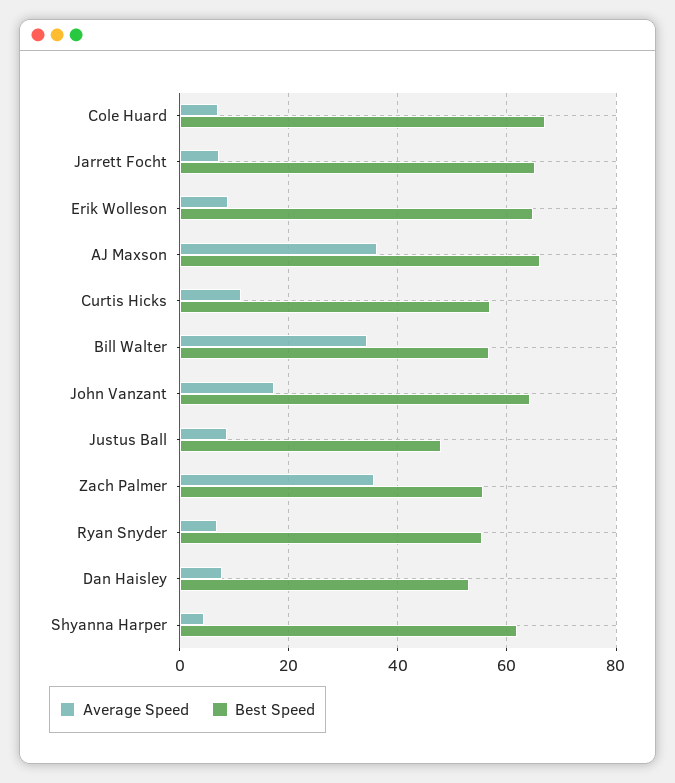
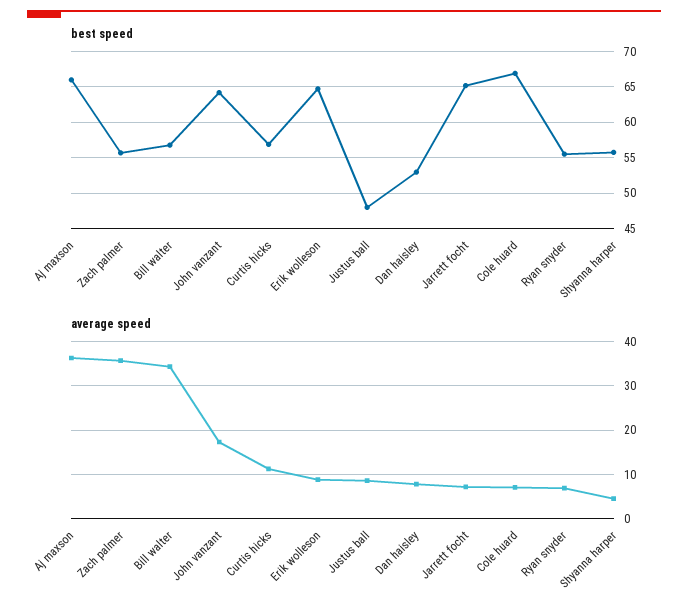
Best Speed, Shyanna Harper: 62 -> 56

